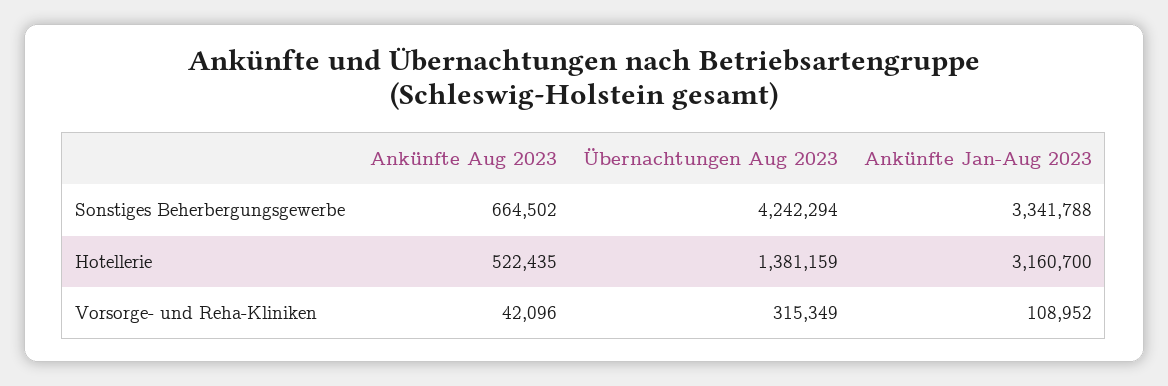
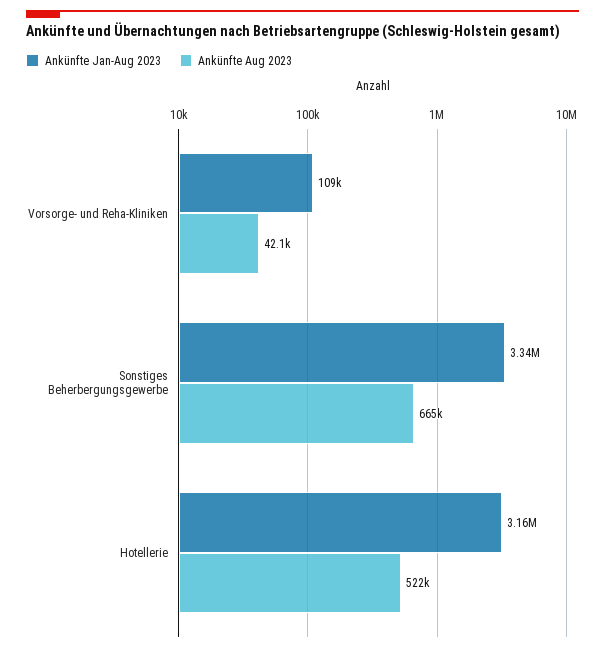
Übernachtungen Aug 2023, Sonstiges Beherbergungsgewerbe: 4242294 -> none
Übernachtungen Aug 2023, Hotellerie: 1381159 -> none
Übernachtungen Aug 2023, Vorsorge- und Reha-Kliniken: 315349 -> none

